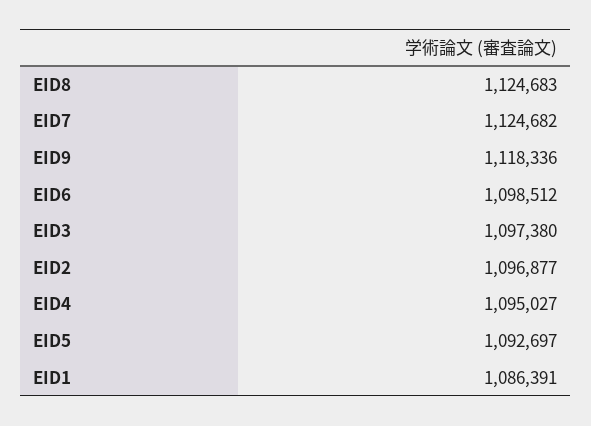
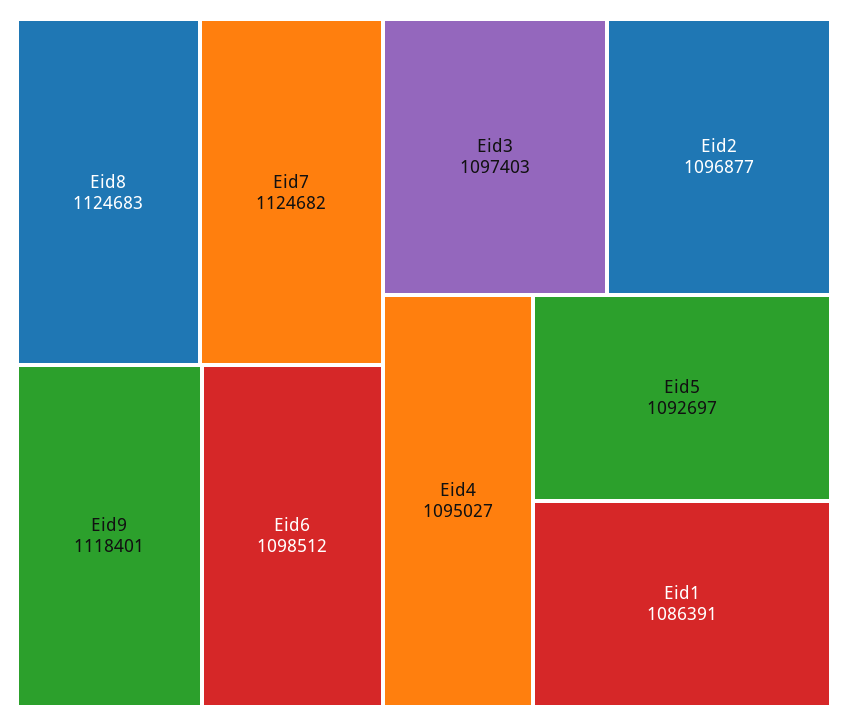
EID9: 1118336 -> 1118401
EID3: 1097380 -> 1097403

